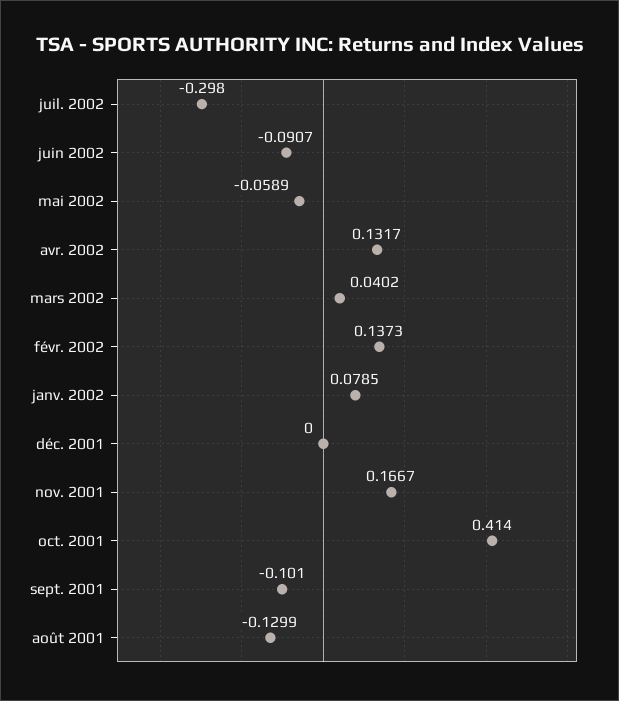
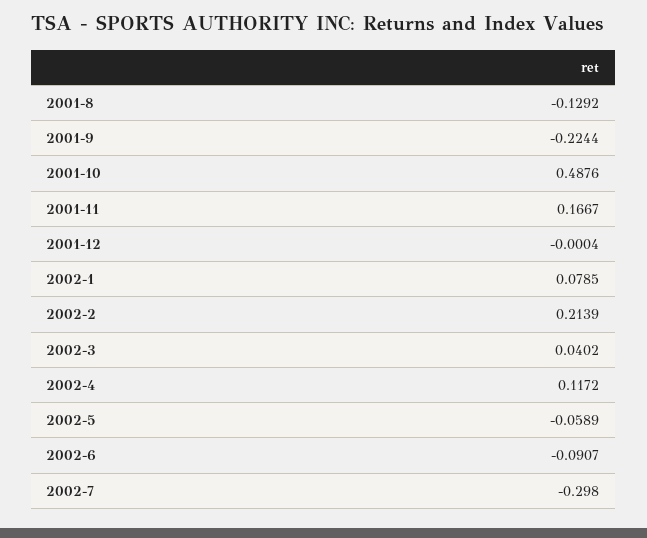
avr. 2002: 0.1317 -> 0.1172
févr. 2002: 0.1373 -> 0.2139
déc. 2001: 0 -> -0.0004
oct. 2001: 0.414 -> 0.4876
sept. 2001: -0.101 -> -0.2244
août 2001: -0.1299 -> -0.1292

